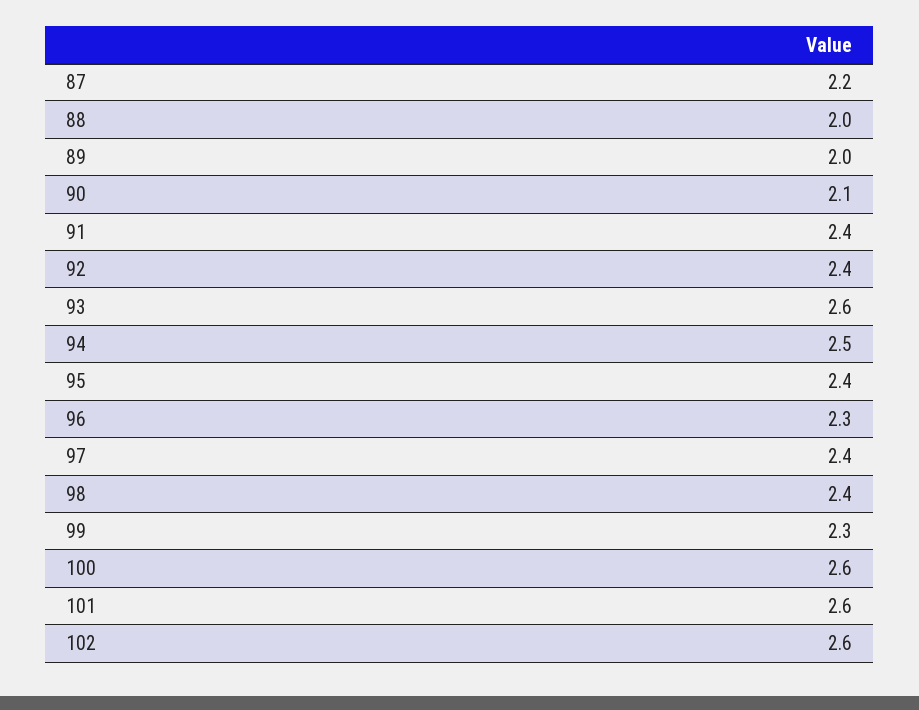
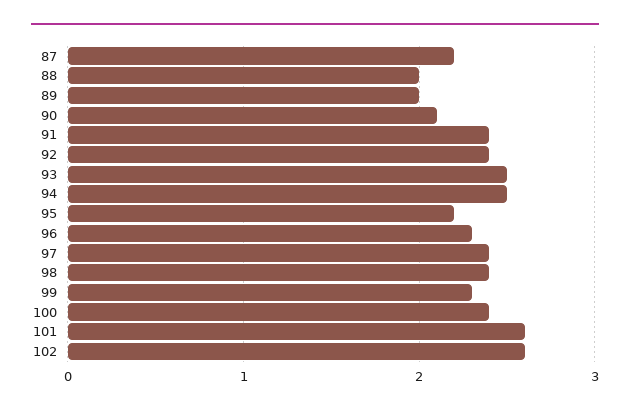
93: 2.6 -> 2.5
95: 2.4 -> 2.2
100: 2.6 -> 2.4

